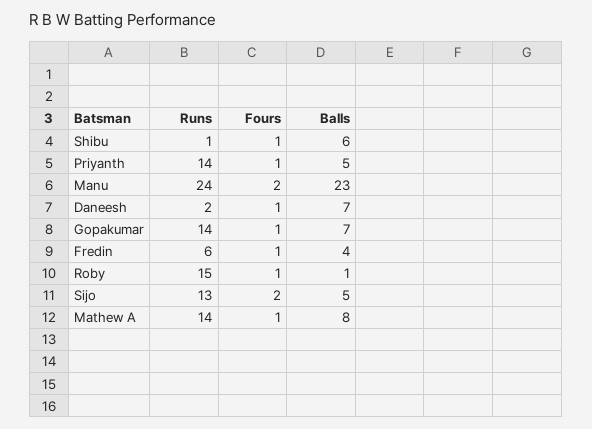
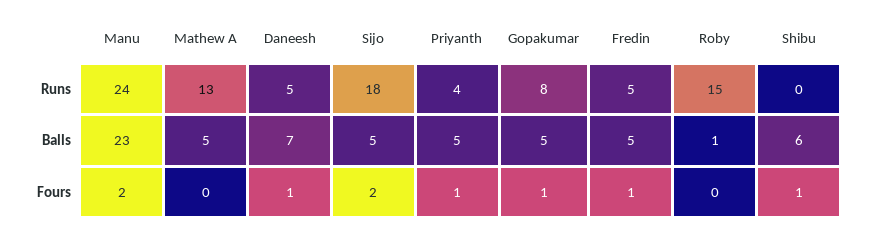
Runs, Shibu: 1 -> 0
Runs, Priyanth: 14 -> 4
Runs, Daneesh: 2 -> 5
Runs, Gopakumar: 14 -> 8
Balls, Gopakumar: 7 -> 5
Runs, Fredin: 6 -> 5
Balls, Fredin: 4 -> 5
Fours, Roby: 1 -> 0
Runs, Sijo: 13 -> 18
Runs, Mathew A: 14 -> 13
Fours, Mathew A: 1 -> 0
Balls, Mathew A: 8 -> 5

